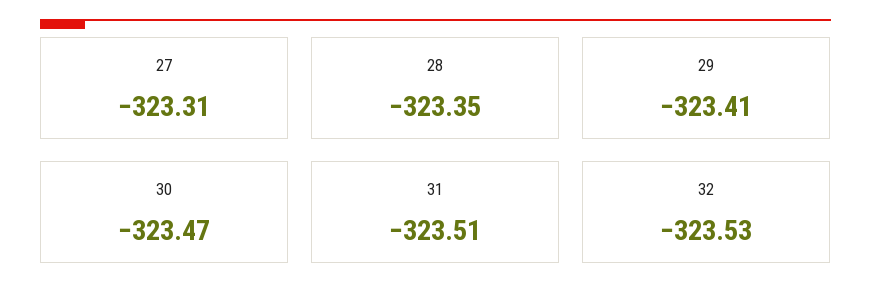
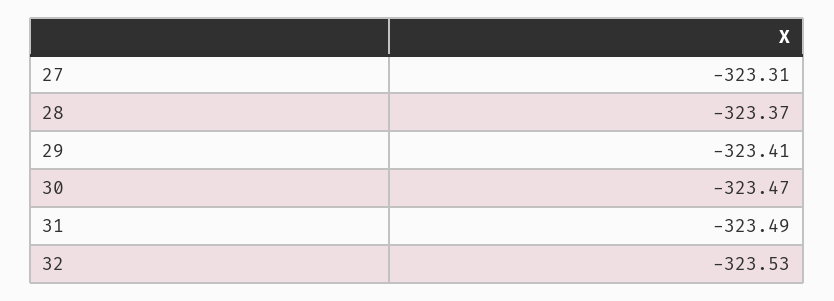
28: -323.35 -> -323.37
31: -323.51 -> -323.49

